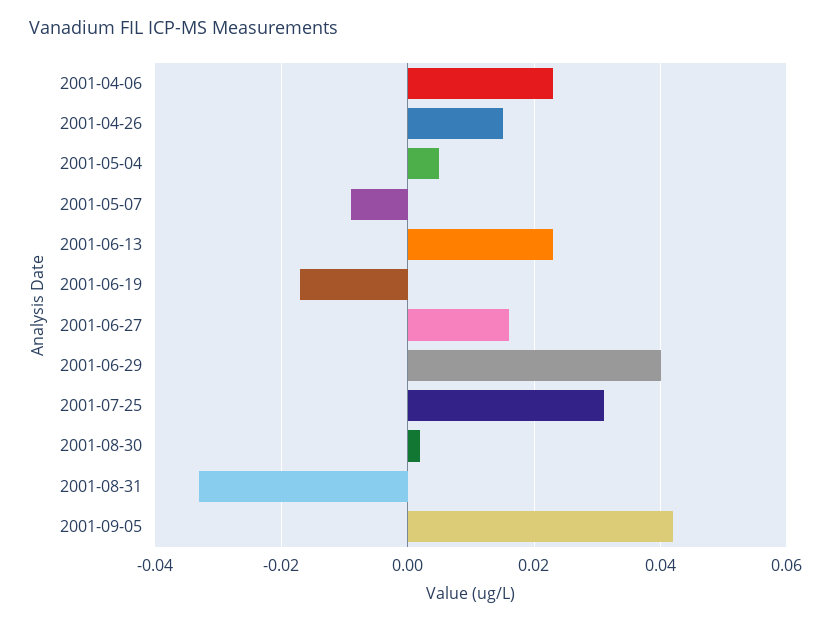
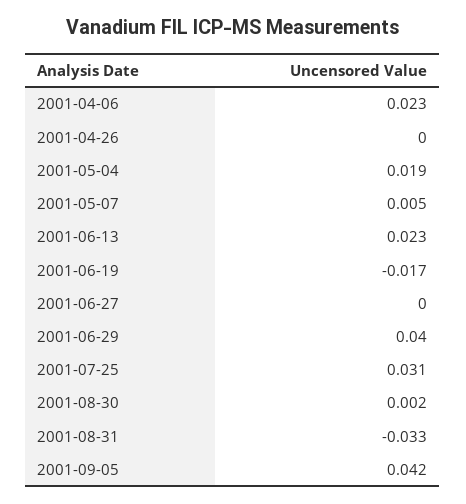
2001-04-26: 0.015 -> 0
2001-05-04: 0.005 -> 0.019
2001-05-07: -0.01 -> 0.005
2001-06-27: 0.015 -> 0

